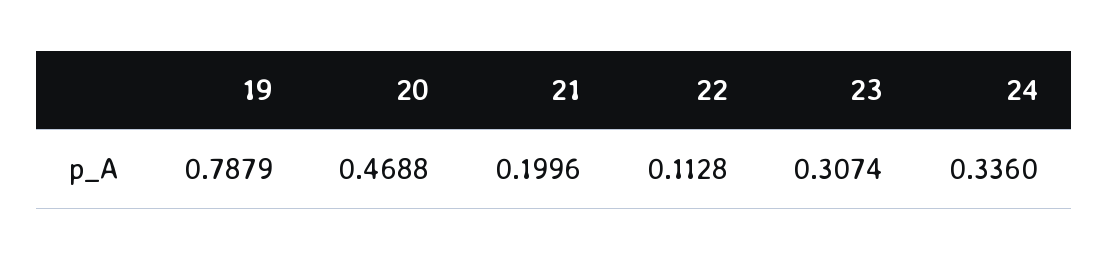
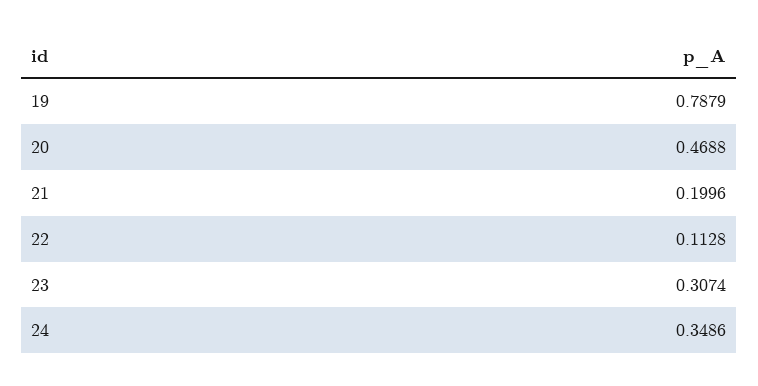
24: 0.336 -> 0.3486

